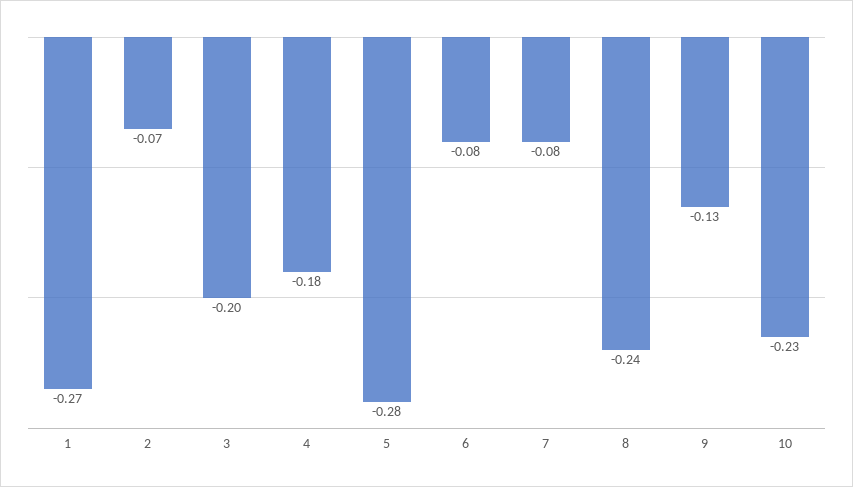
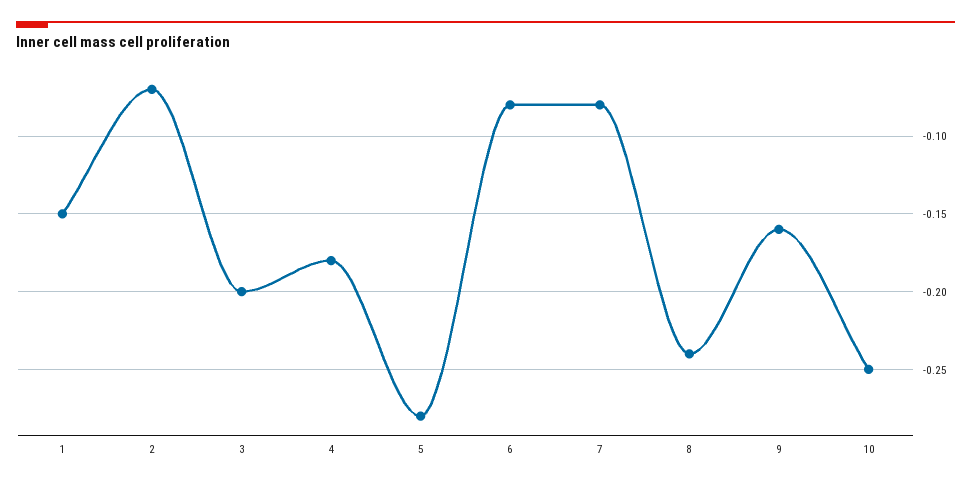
1: -0.27 -> -0.15
9: -0.13 -> -0.16
10: -0.23 -> -0.25

